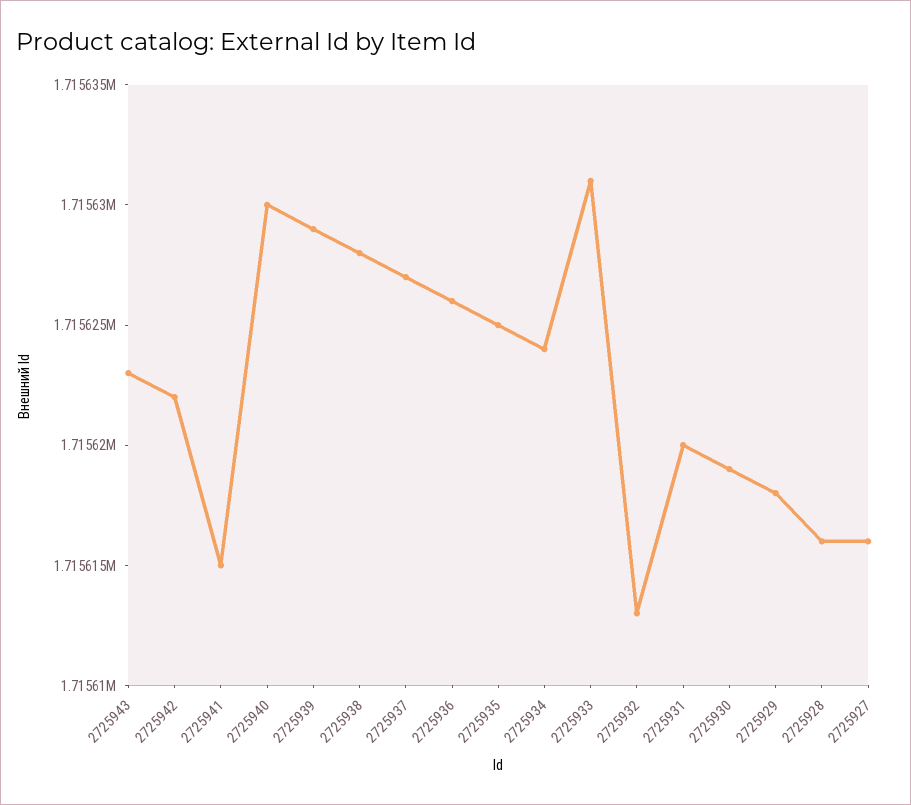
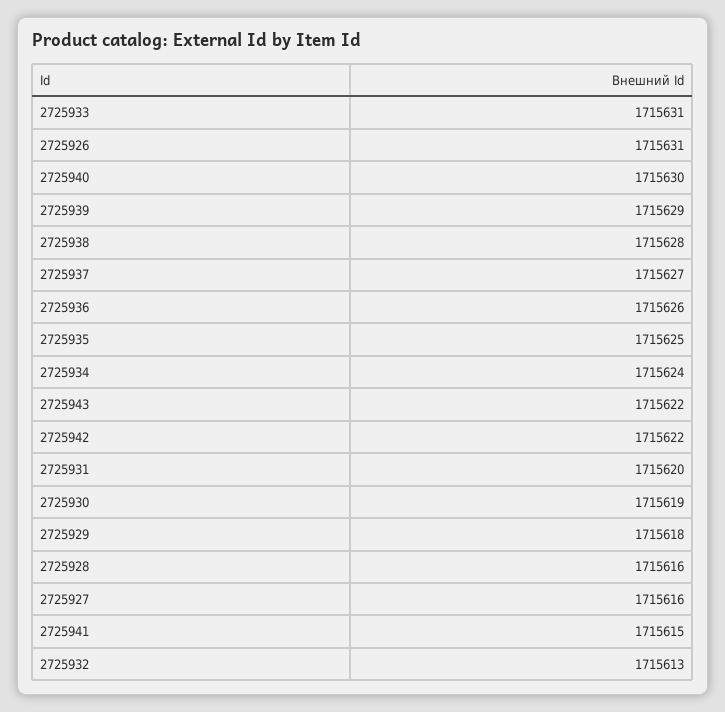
2725943: 1715623 -> 1715622
2725926: none -> 1715631

